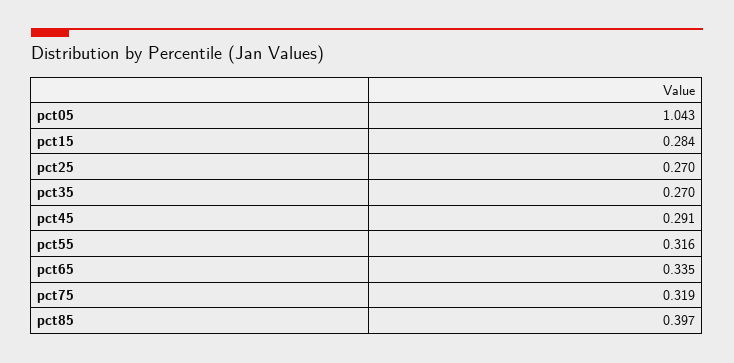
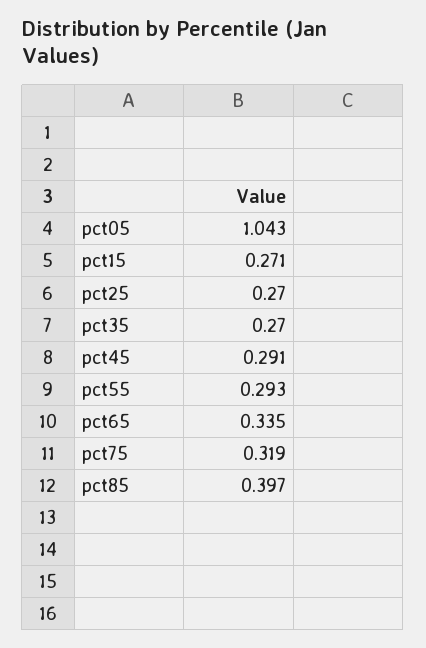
pct15: 0.284 -> 0.271
pct55: 0.316 -> 0.293

